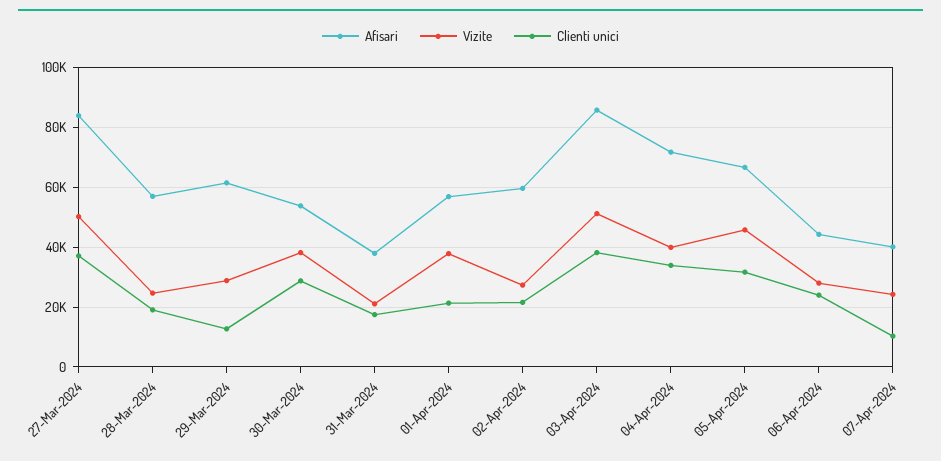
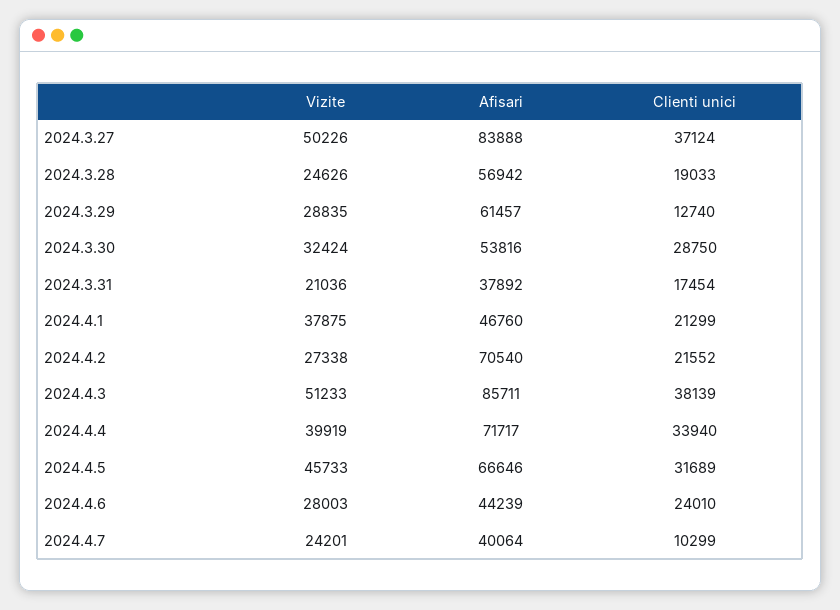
Vizite, 30-Mar-2024: 37500 -> 32424
Afisari, 01-Apr-2024: 57500 -> 46760
Afisari, 02-Apr-2024: 60000 -> 70540

